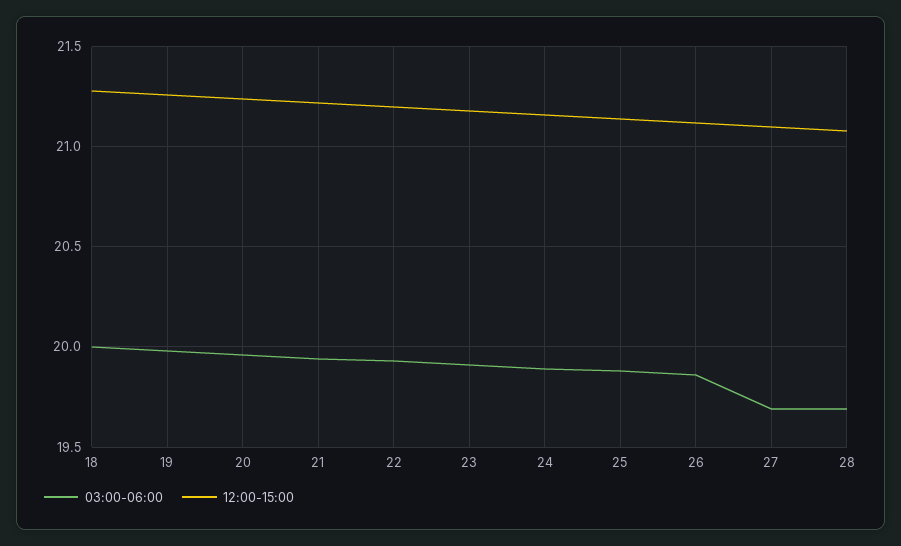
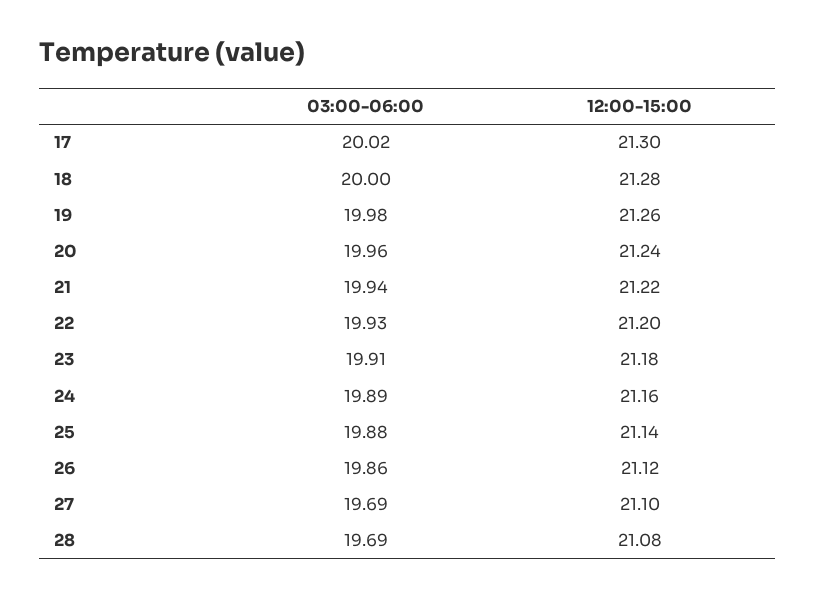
03:00-06:00, 17: none -> 20.02
12:00-15:00, 17: none -> 21.3

